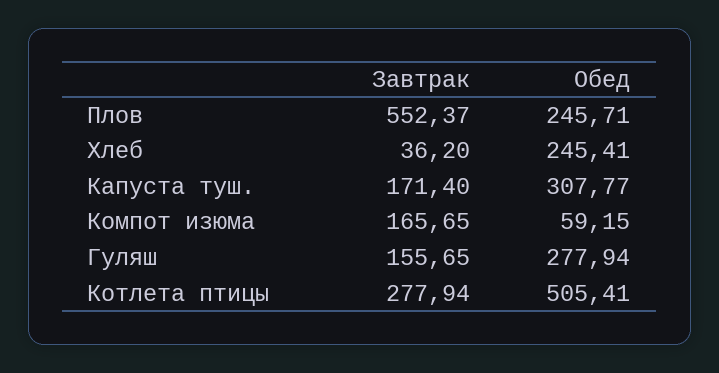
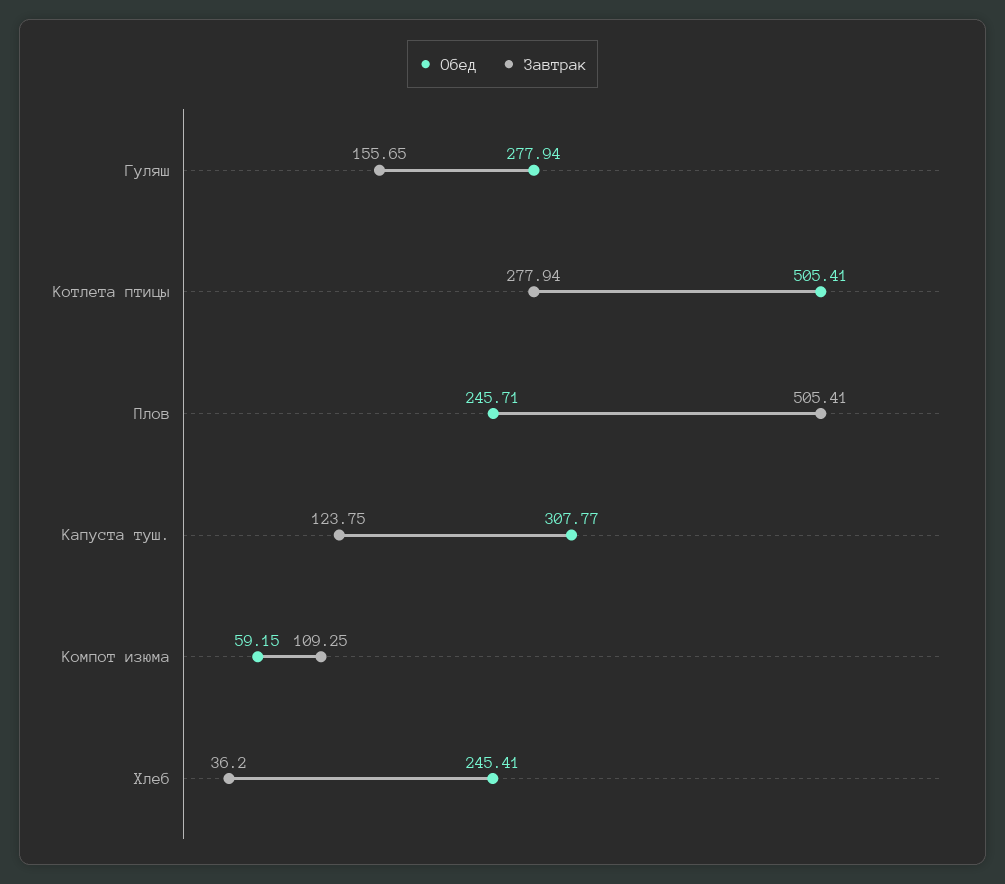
Завтрак, Плов: 552.37 -> 505.41
Завтрак, Капуста туш.: 171.4 -> 123.75
Завтрак, Компот изюма: 165.65 -> 109.25

